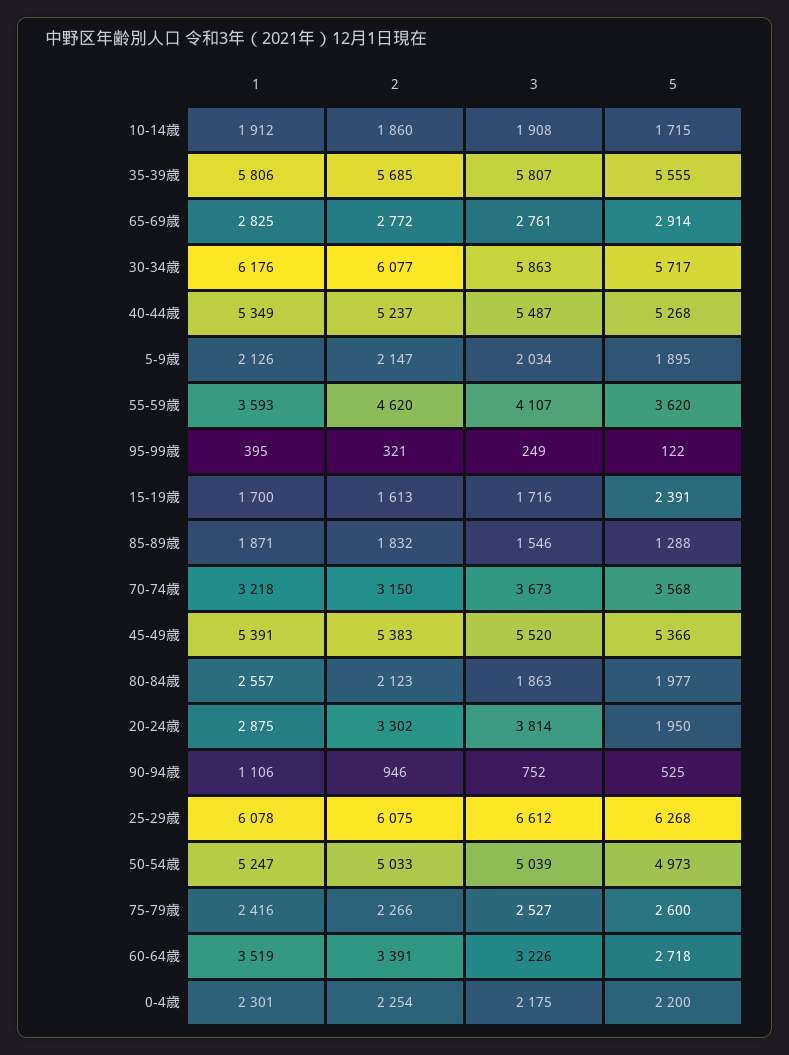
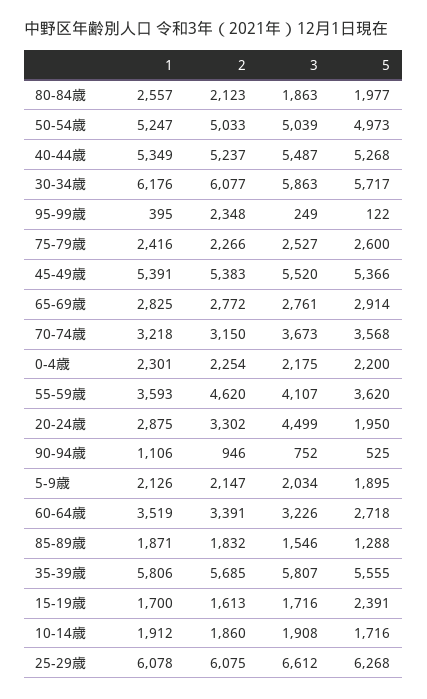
5, 10-14歳: 1715 -> 1716
2, 95-99歳: 321 -> 2348
3, 20-24歳: 3814 -> 4499

